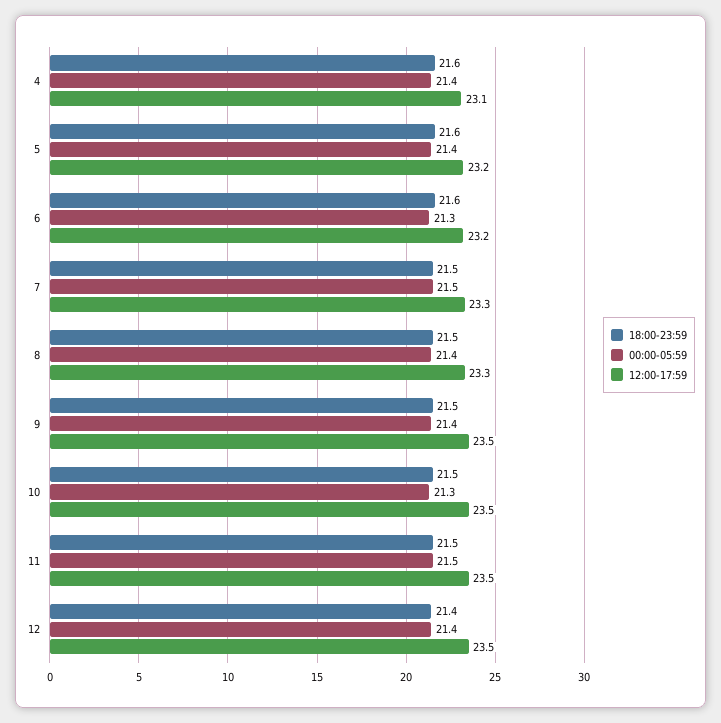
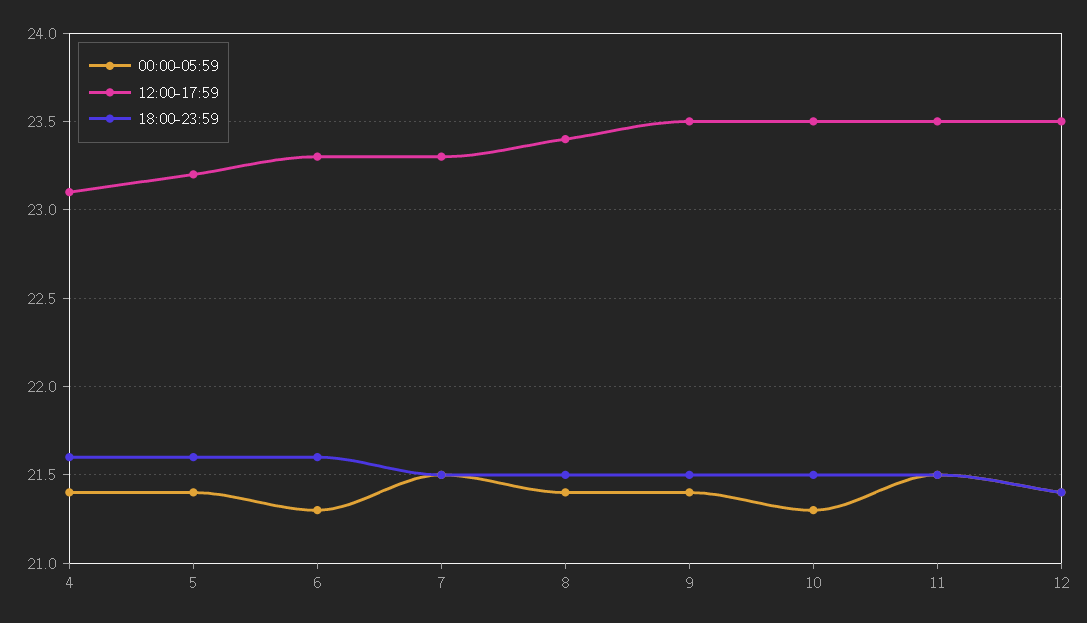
12:00-17:59, 6: 23.2 -> 23.3
12:00-17:59, 8: 23.3 -> 23.4

